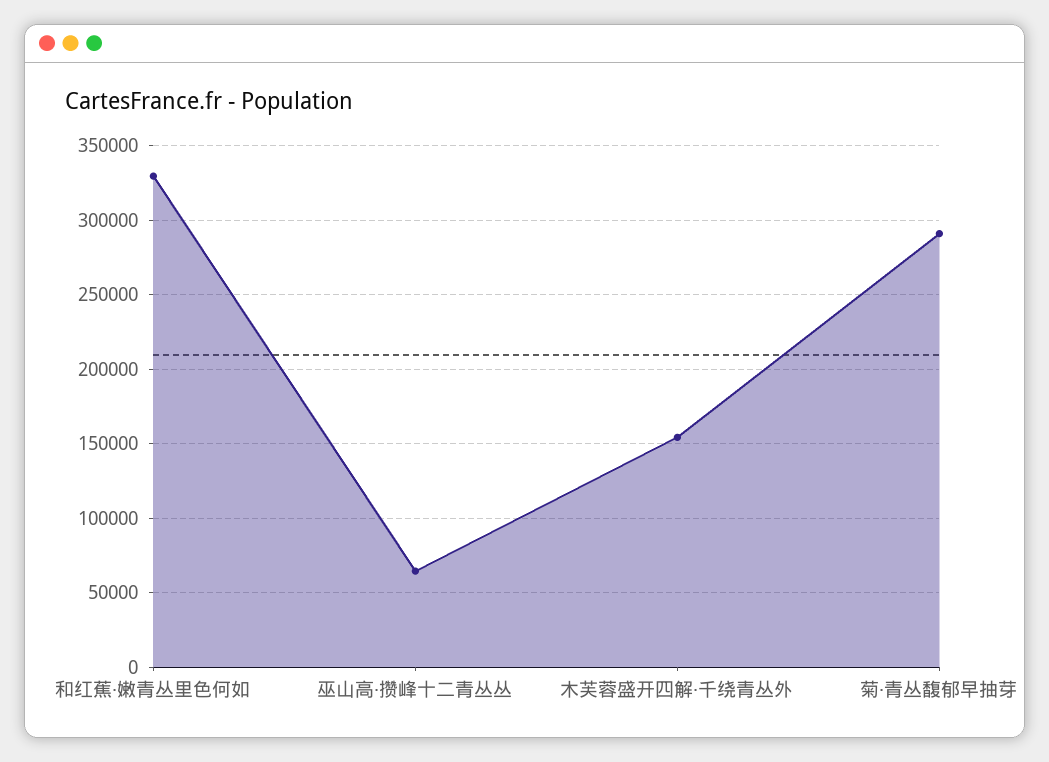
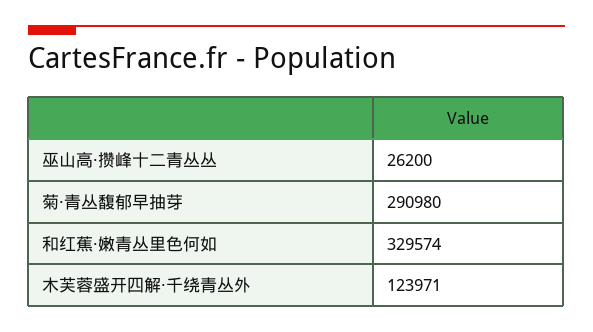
巫山高·攒峰十二青丛丛: 65000 -> 26200
木芙蓉盛开四解·千绕青丛外: 155000 -> 123971

